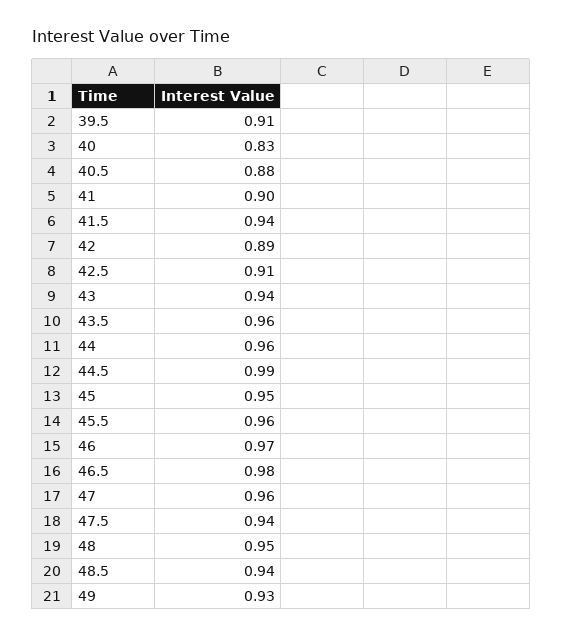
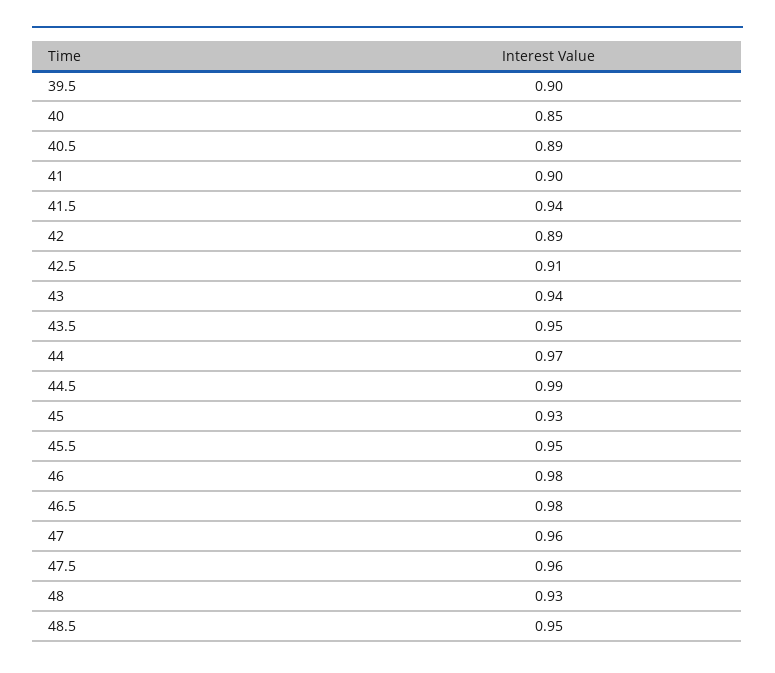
39.5: 0.91 -> 0.9
40: 0.83 -> 0.85
40.5: 0.88 -> 0.89
43.5: 0.96 -> 0.95
44: 0.96 -> 0.97
45: 0.95 -> 0.93
45.5: 0.96 -> 0.95
46: 0.97 -> 0.98
47.5: 0.94 -> 0.96
48: 0.95 -> 0.93
48.5: 0.94 -> 0.95
49: 0.93 -> none

